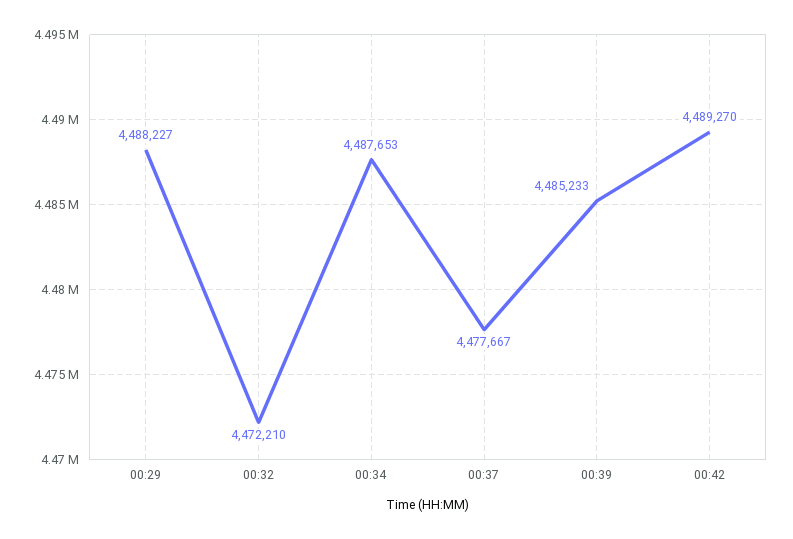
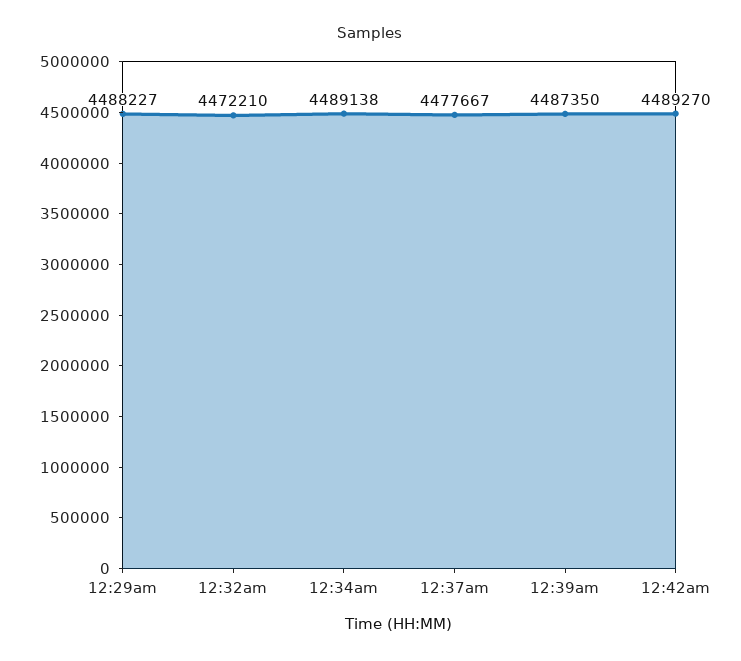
00:34: 4487653 -> 4489138
00:39: 4485233 -> 4487350

